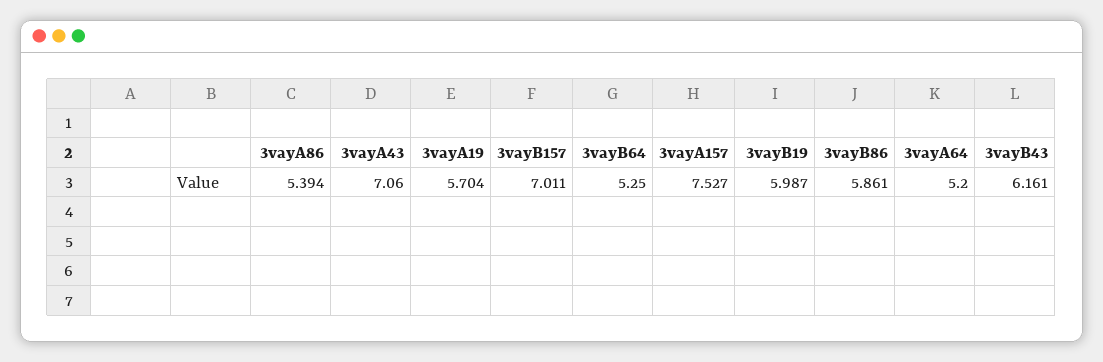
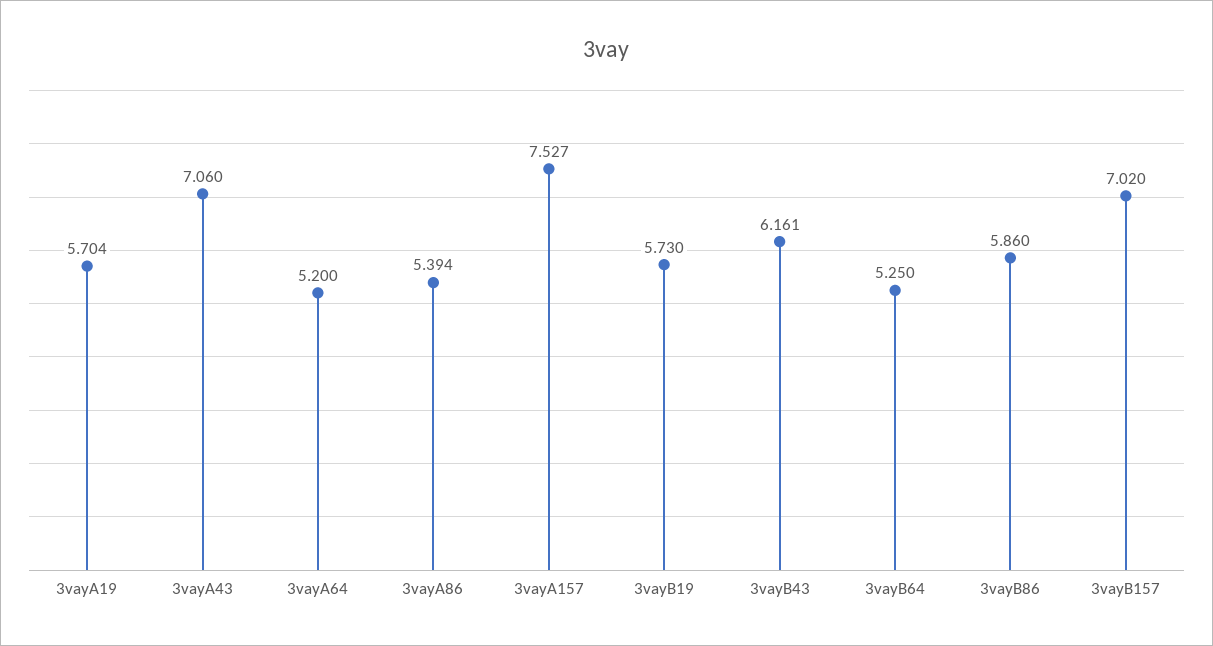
3vayB157: 7.011 -> 7.02
3vayB19: 5.987 -> 5.73
3vayB86: 5.861 -> 5.86

